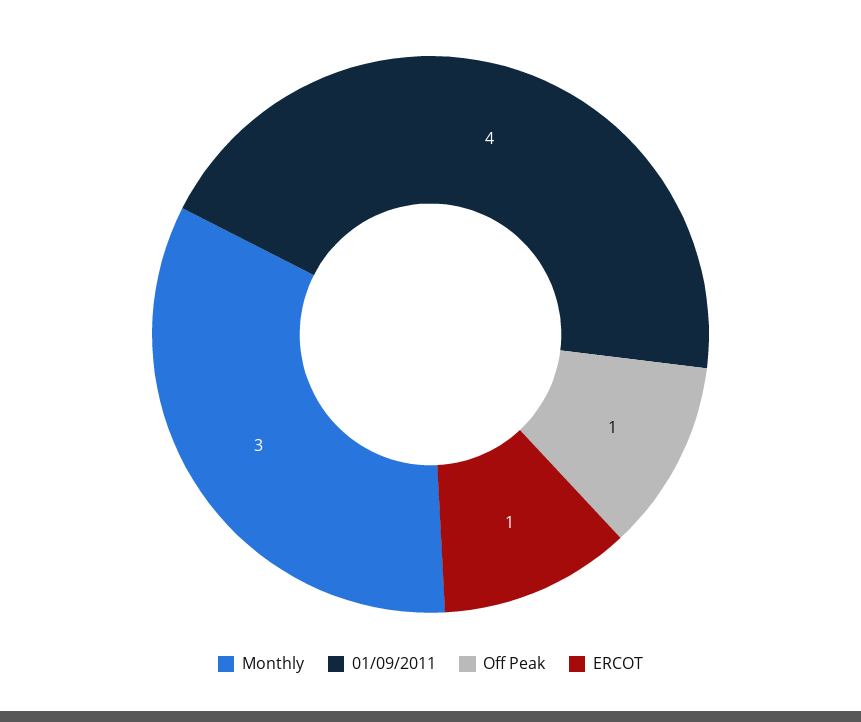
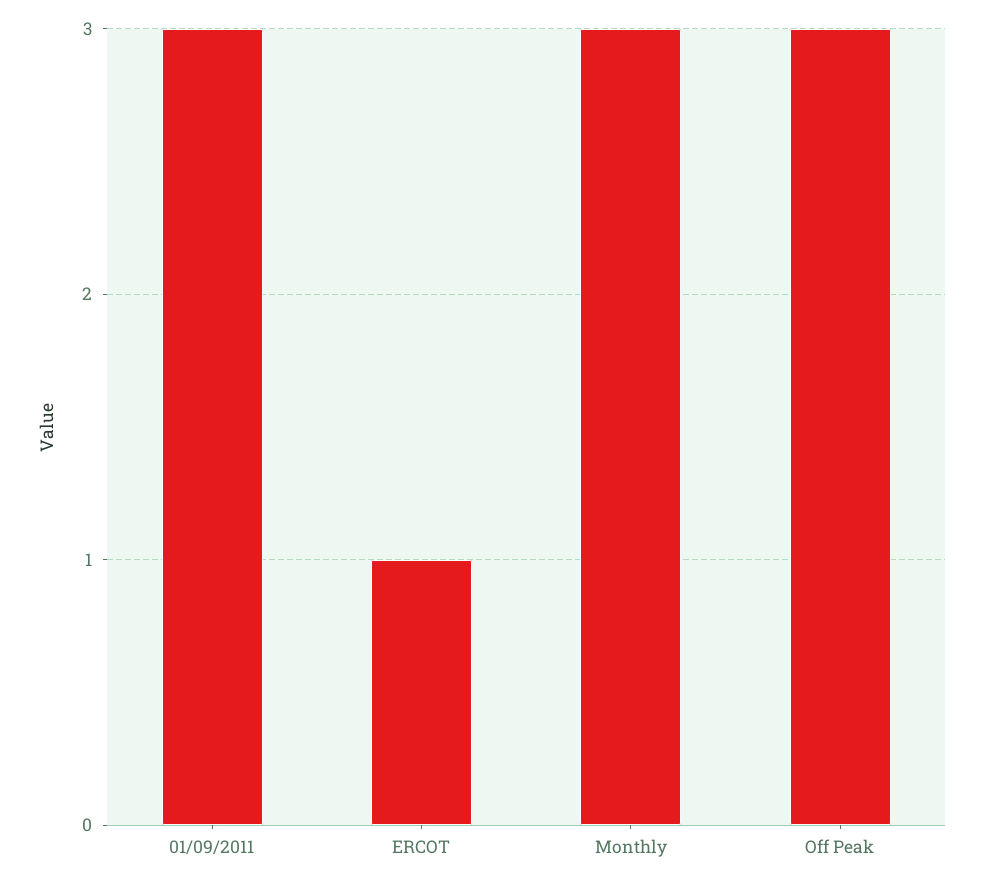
01/09/2011: 4 -> 3
Off Peak: 1 -> 3

